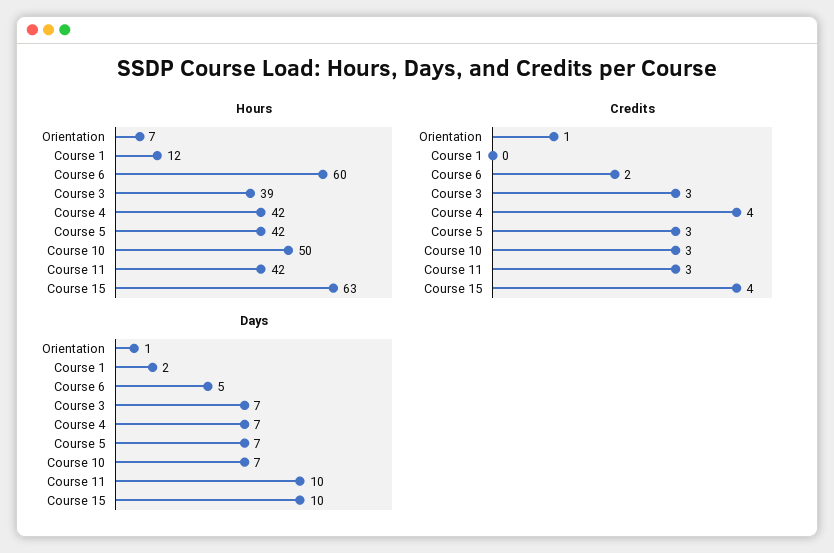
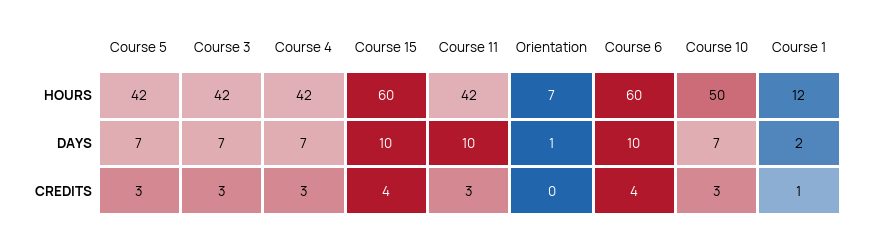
Hours, Course 3: 39 -> 42
Hours, Course 15: 63 -> 60
Credits, Orientation: 1 -> 0
Credits, Course 1: 0 -> 1
Credits, Course 6: 2 -> 4
Credits, Course 4: 4 -> 3
Days, Course 6: 5 -> 10

